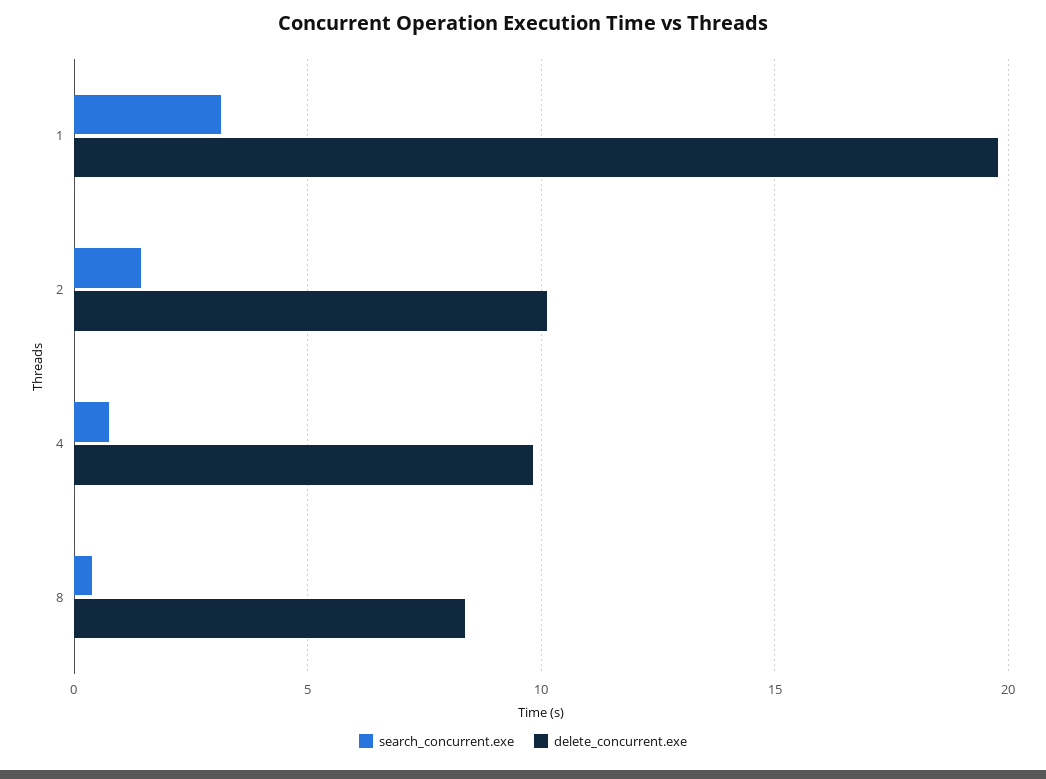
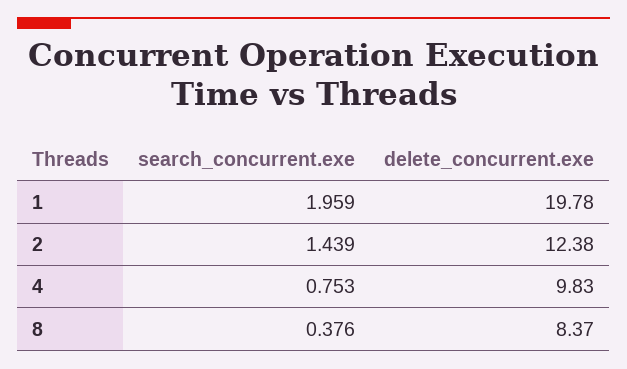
search_concurrent.exe, 1: 3 -> 1.959
delete_concurrent.exe, 2: 10 -> 12.38

